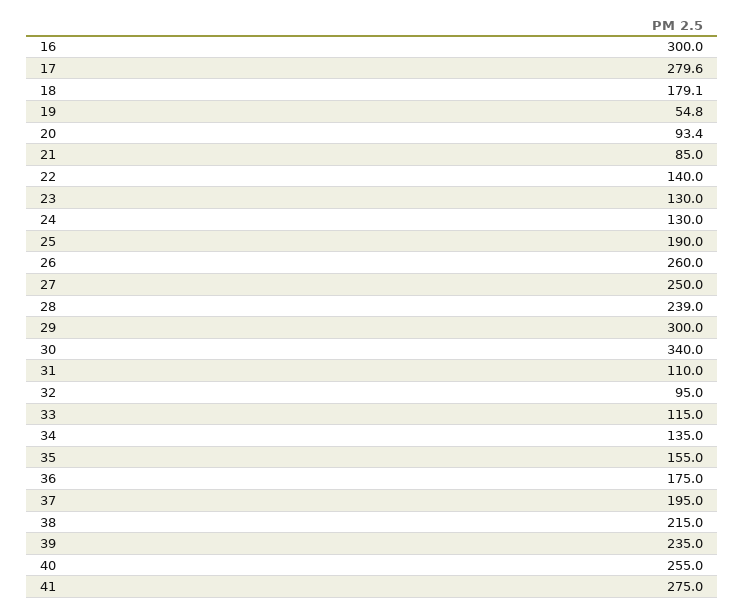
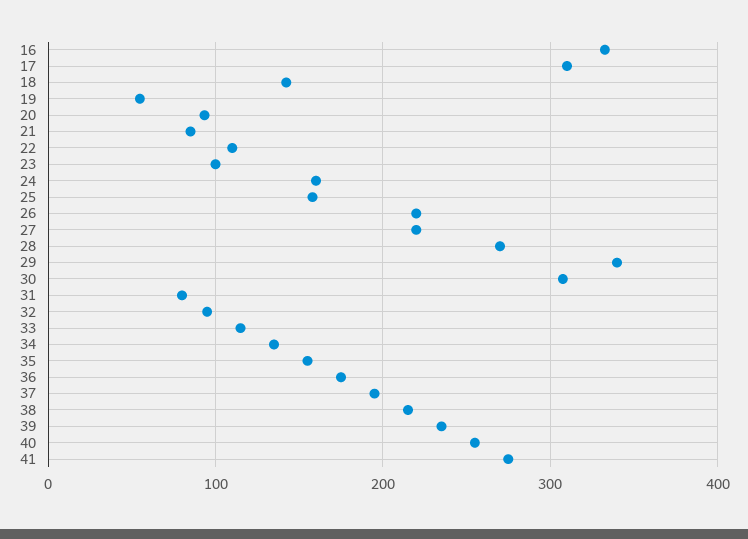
16: 300 -> 330
17: 279.6 -> 310
18: 179.1 -> 140
22: 140 -> 110
23: 130 -> 100
24: 130 -> 160
25: 190 -> 160
26: 260 -> 220
27: 250 -> 220
28: 239 -> 270
29: 300 -> 340
30: 340 -> 310
31: 110 -> 80

